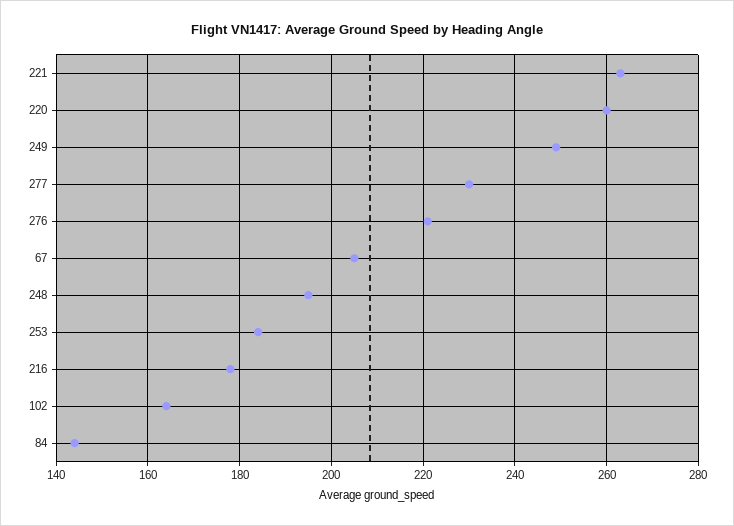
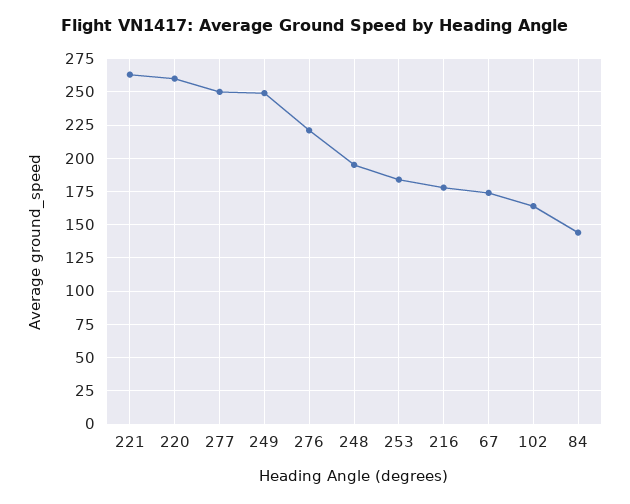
277: 230 -> 250
67: 205 -> 175

